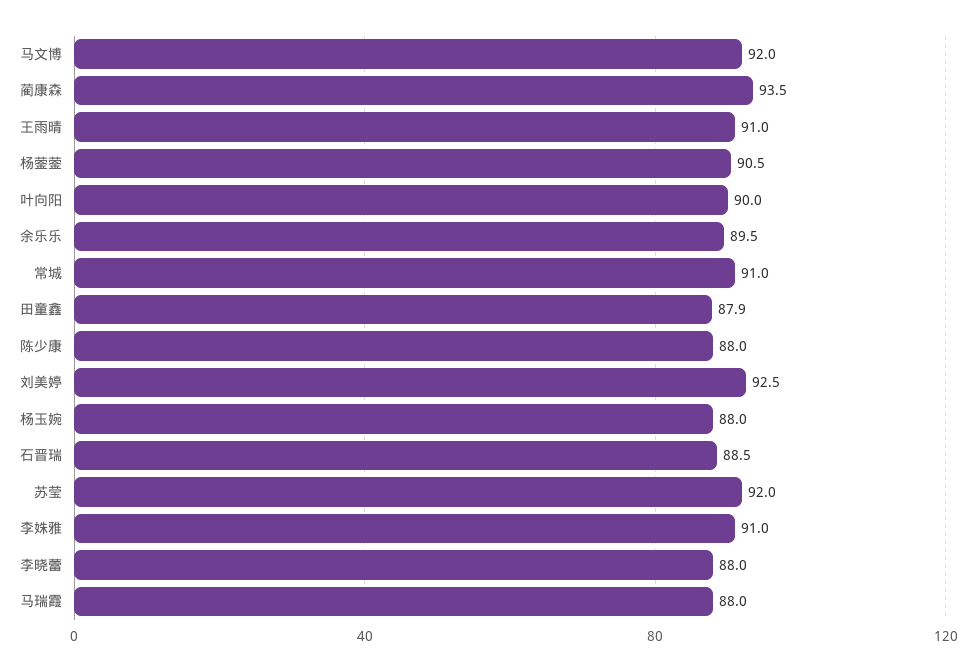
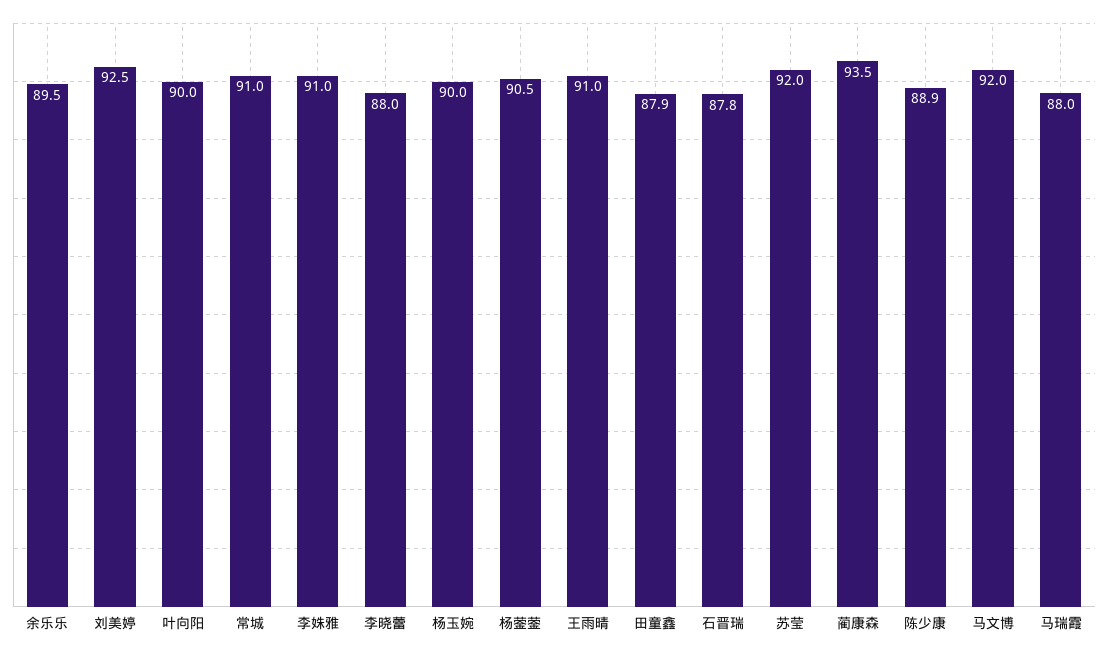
陈少康: 88 -> 88.9
杨玉婉: 88 -> 90
石晋瑞: 88.5 -> 87.8

